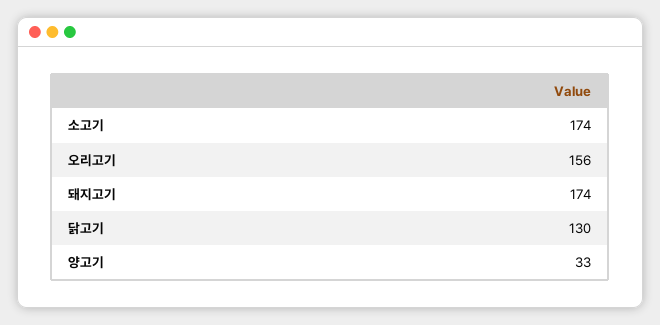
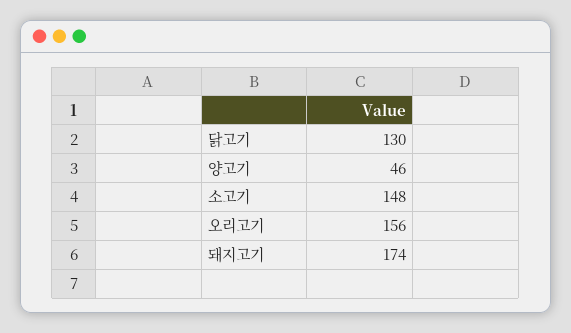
소고기: 174 -> 148
양고기: 33 -> 46

